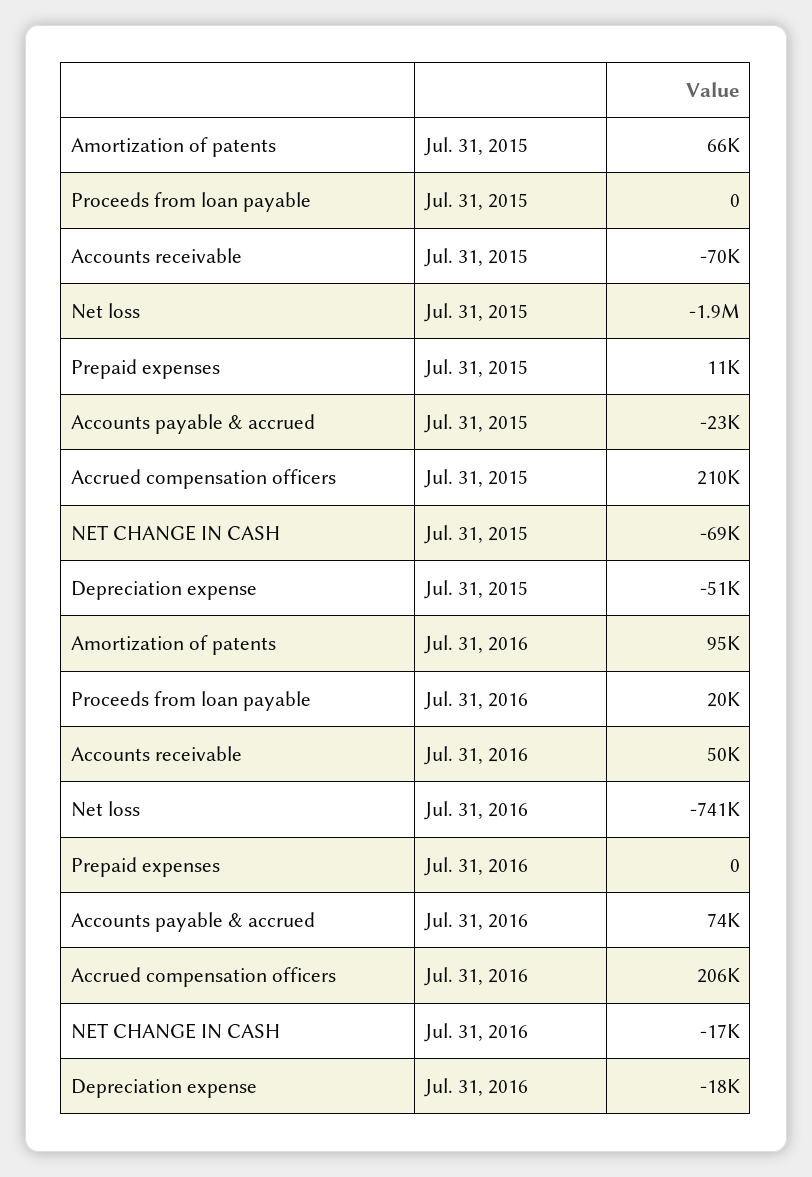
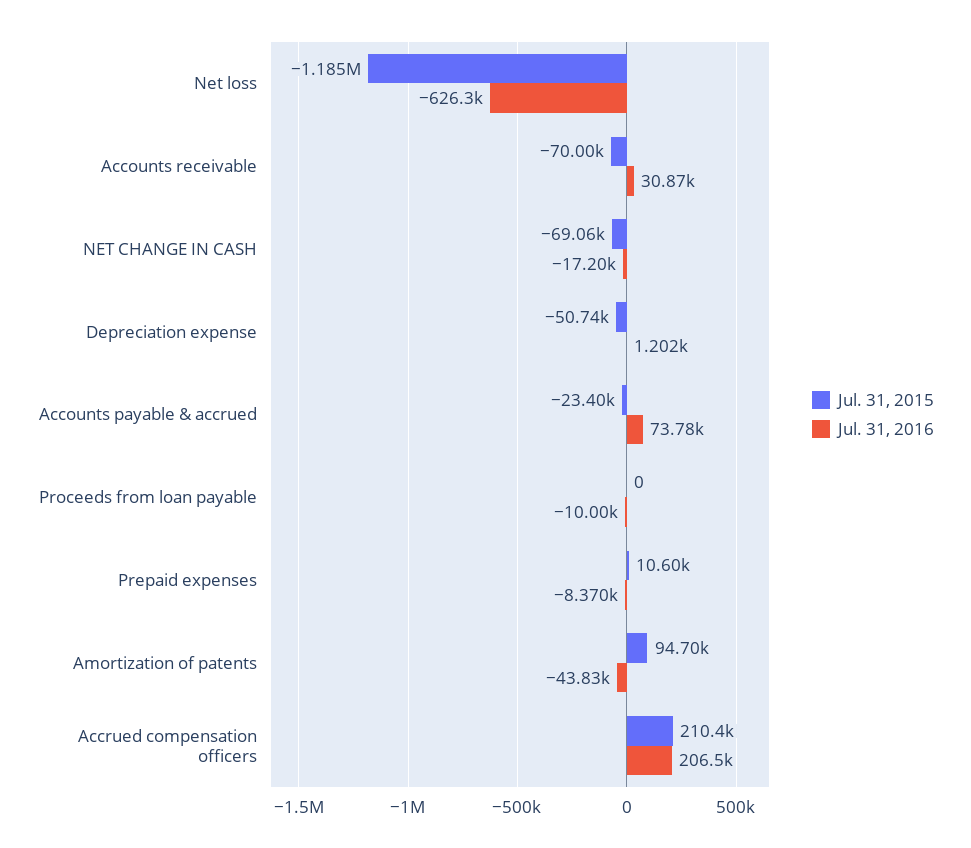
Jul. 31, 2015, Amortization of patents: 66000 -> 94700
Jul. 31, 2015, Net loss: -1900000 -> -1185000
Jul. 31, 2016, Amortization of patents: 95000 -> -43830
Jul. 31, 2016, Proceeds from loan payable: 20000 -> -10000
Jul. 31, 2016, Accounts receivable: 50000 -> 30870
Jul. 31, 2016, Net loss: -741000 -> -626300
Jul. 31, 2016, Prepaid expenses: 0 -> -8370
Jul. 31, 2016, Depreciation expense: -18000 -> 1202

